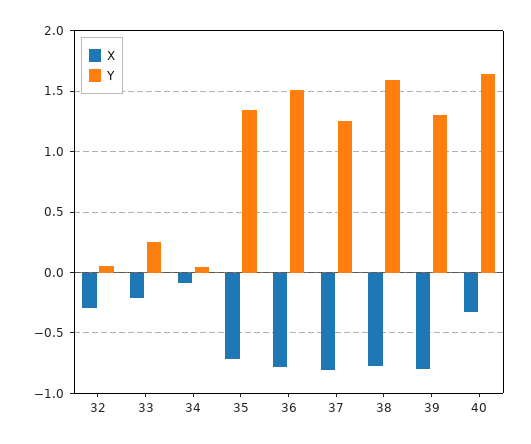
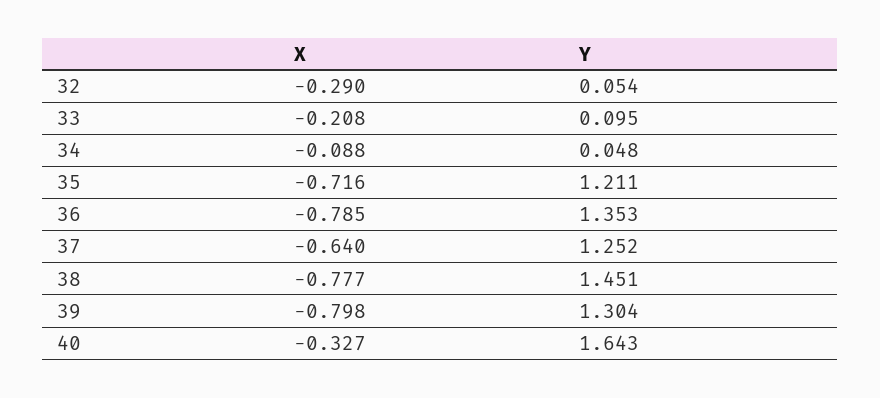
Y, 33: 0.25 -> 0.095
Y, 35: 1.35 -> 1.211
Y, 36: 1.5 -> 1.353
X, 37: -0.8 -> -0.64
Y, 38: 1.6 -> 1.451

